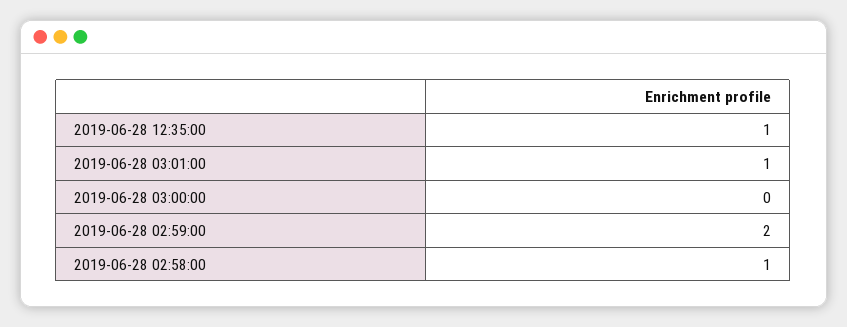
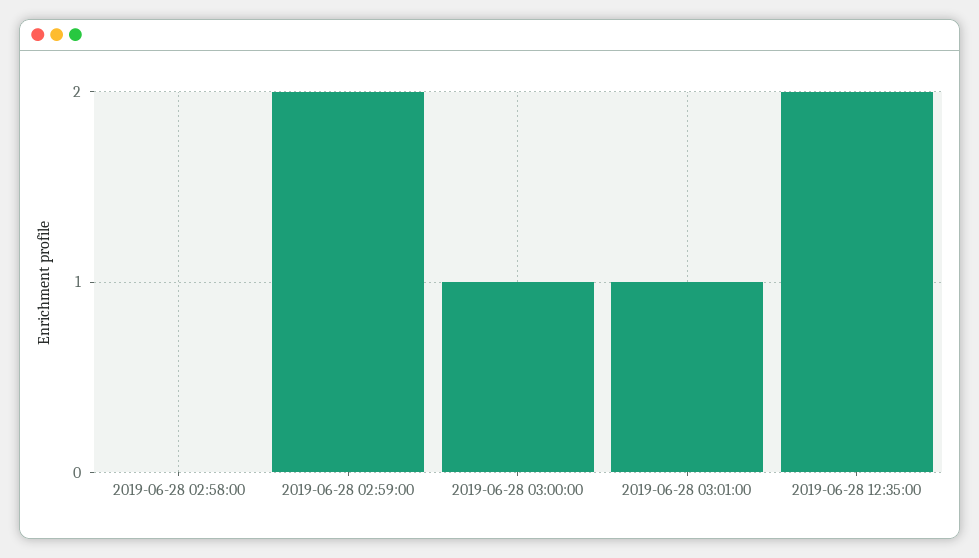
2019-06-28 12:35:00: 1 -> 2
2019-06-28 03:00:00: 0 -> 1
2019-06-28 02:58:00: 1 -> 0

